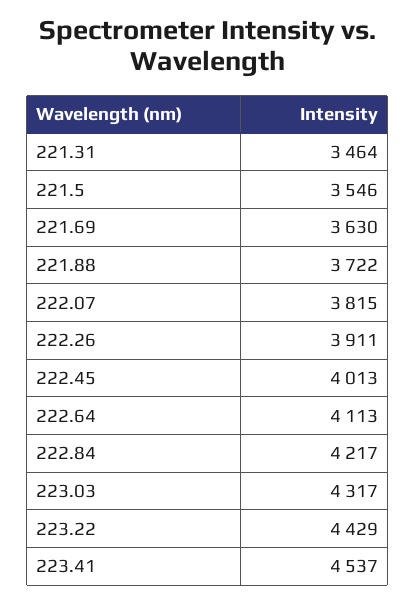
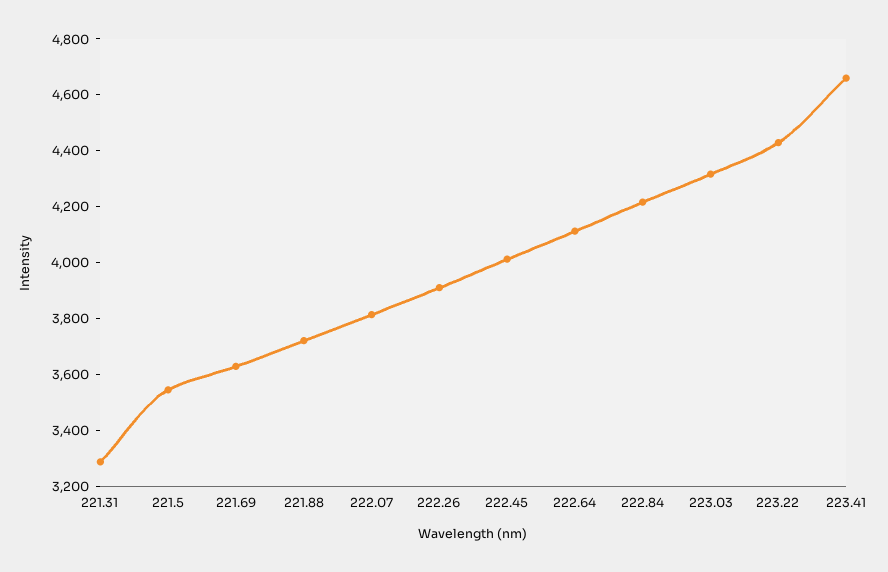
221.31: 3464 -> 3300
223.41: 4537 -> 4650

